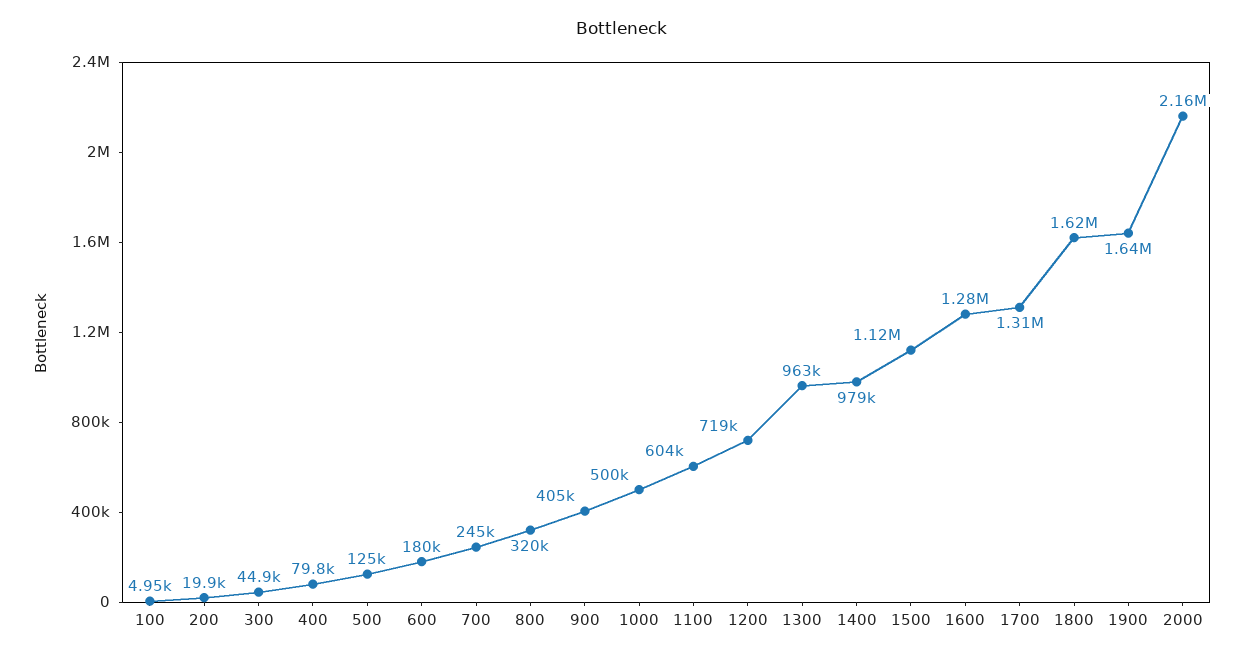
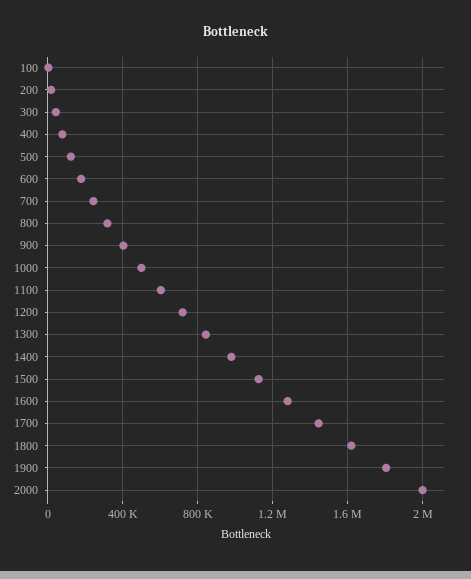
1300: 963000 -> 850000
1700: 1310000 -> 1450000
1900: 1640000 -> 1800000
2000: 2160000 -> 2000000

